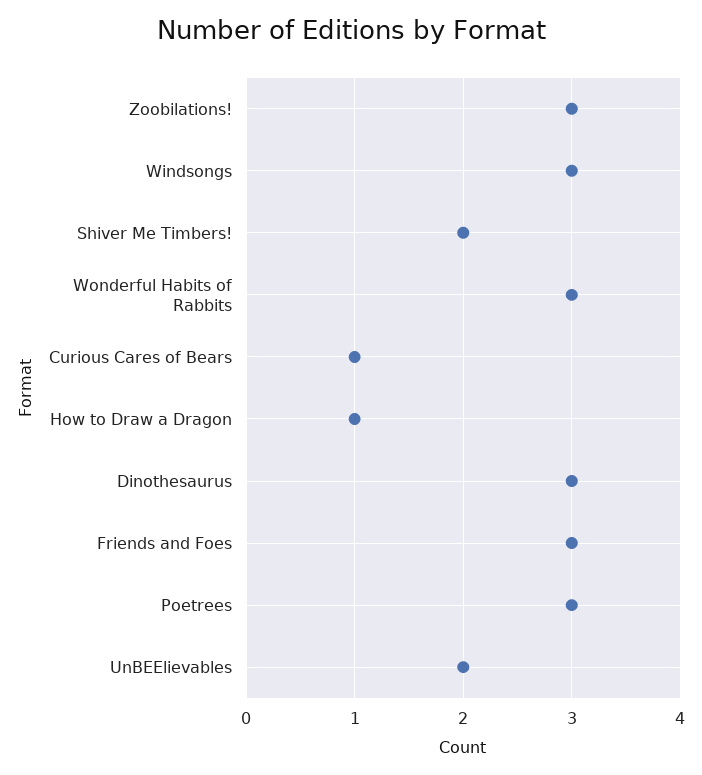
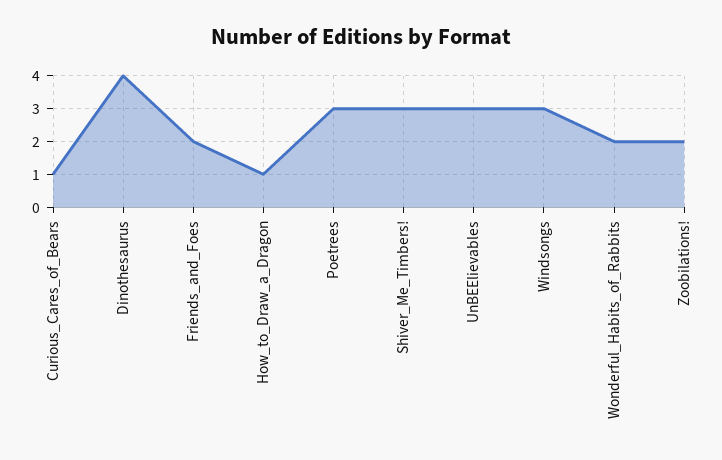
Zoobilations!: 3 -> 2
Shiver Me Timbers!: 2 -> 3
Wonderful Habits of Rabbits: 3 -> 2
Dinothesaurus: 3 -> 4
Friends and Foes: 3 -> 2
UnBEElievables: 2 -> 3

